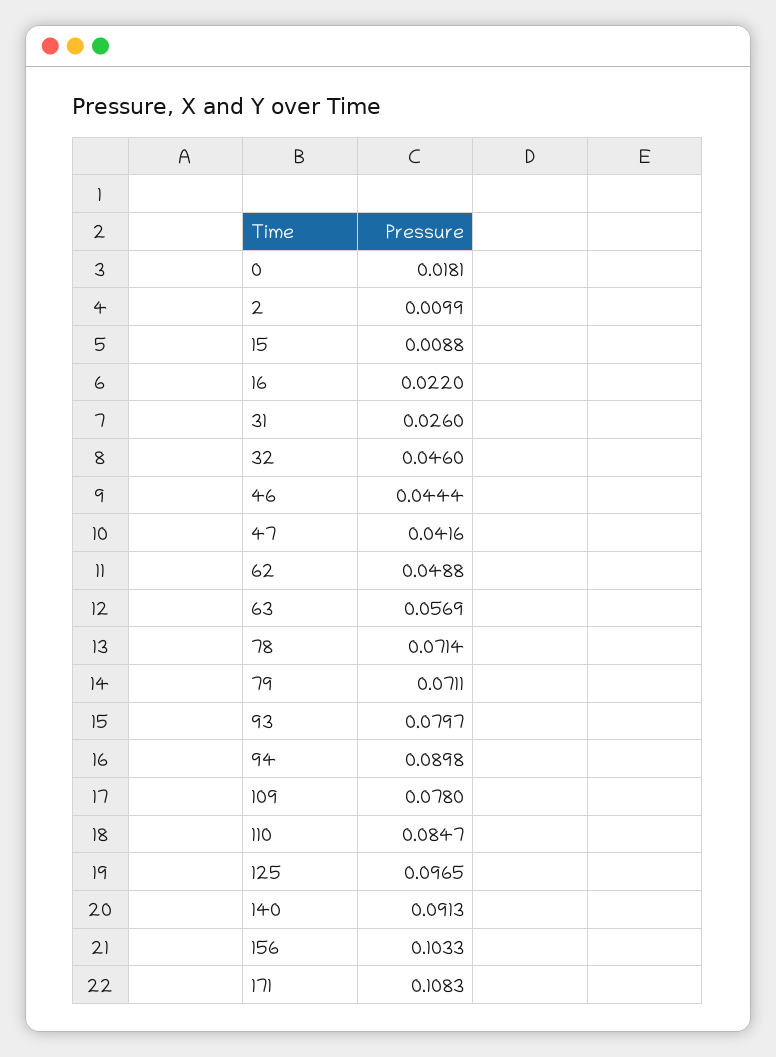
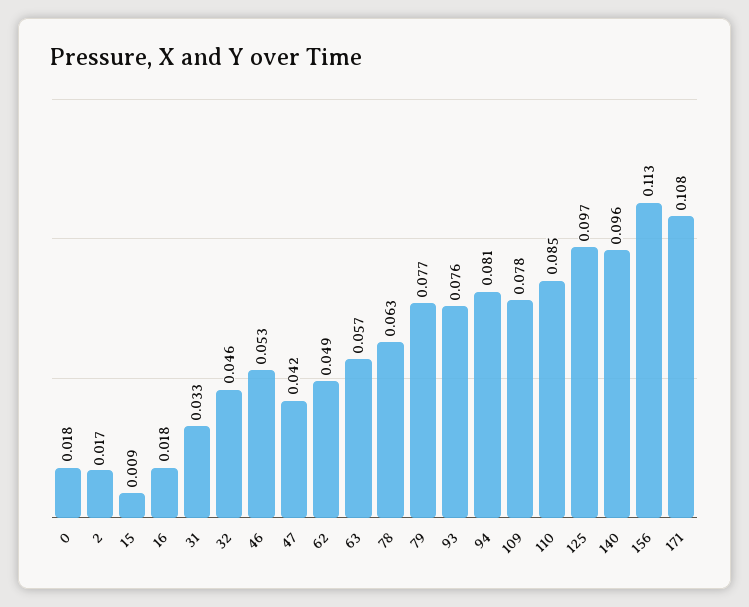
2: 0.0099 -> 0.017
16: 0.022 -> 0.018
31: 0.026 -> 0.033
46: 0.0444 -> 0.053
78: 0.0714 -> 0.063
79: 0.0711 -> 0.077
93: 0.0797 -> 0.076
94: 0.0898 -> 0.081
140: 0.0913 -> 0.096
156: 0.1033 -> 0.113

